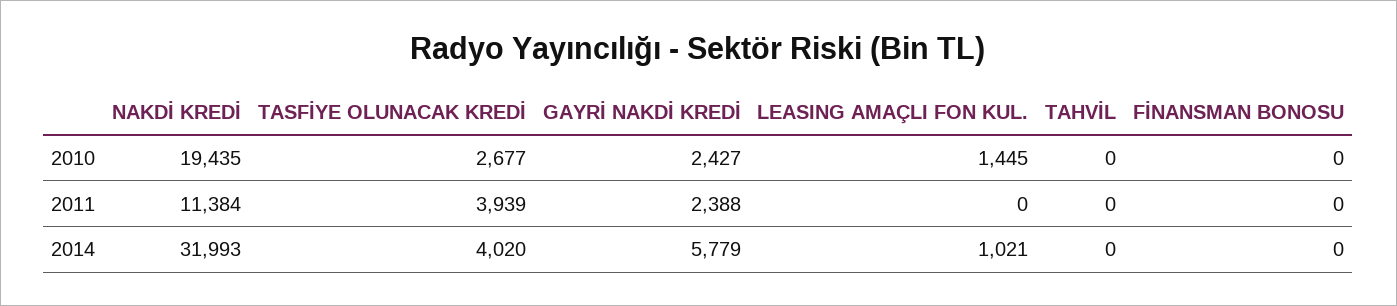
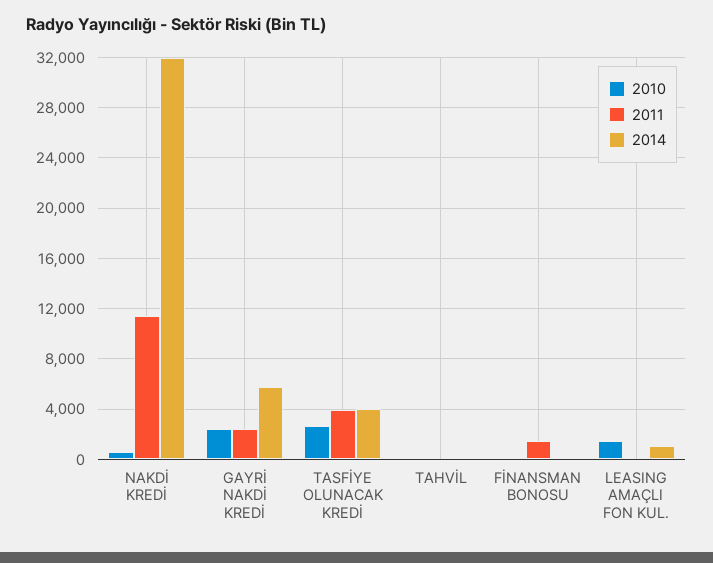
2010, NAKDİ KREDİ: 19435 -> 500
2011, FİNANSMAN BONOSU: 0 -> 1500

